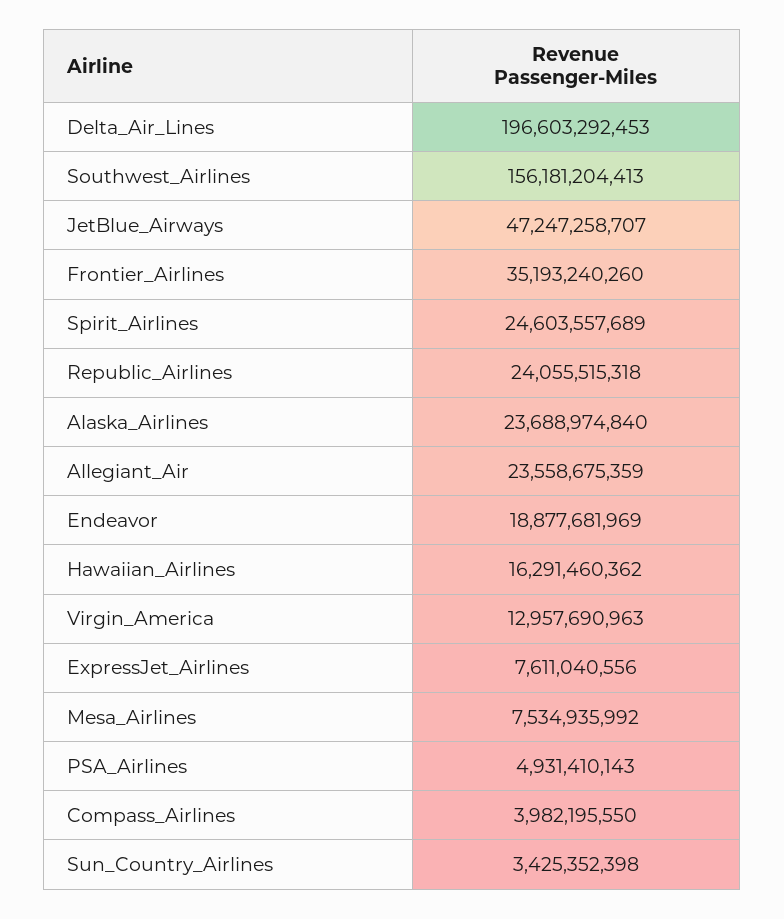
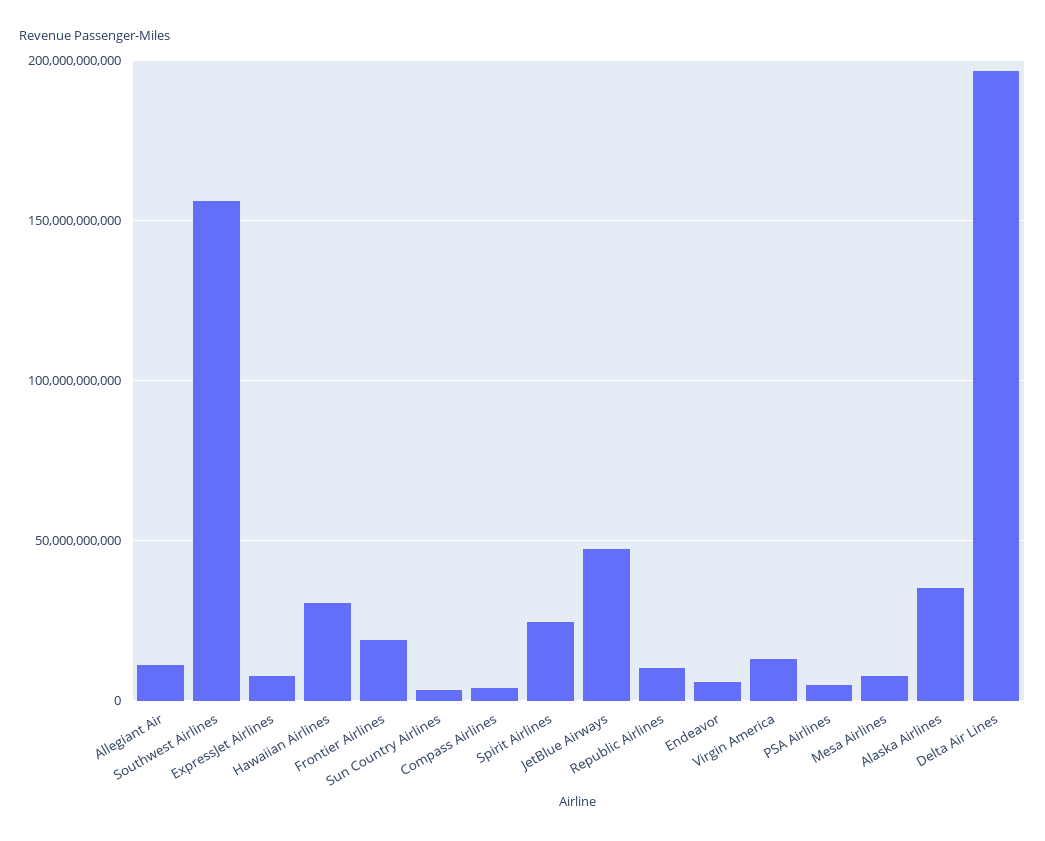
Frontier_Airlines: 35193240260 -> 20000000000
Republic_Airlines: 24055515318 -> 10000000000
Alaska_Airlines: 23688974840 -> 35000000000
Allegiant_Air: 23558675359 -> 10000000000
Endeavor: 18877681969 -> 5000000000
Hawaiian_Airlines: 16291460362 -> 30000000000

